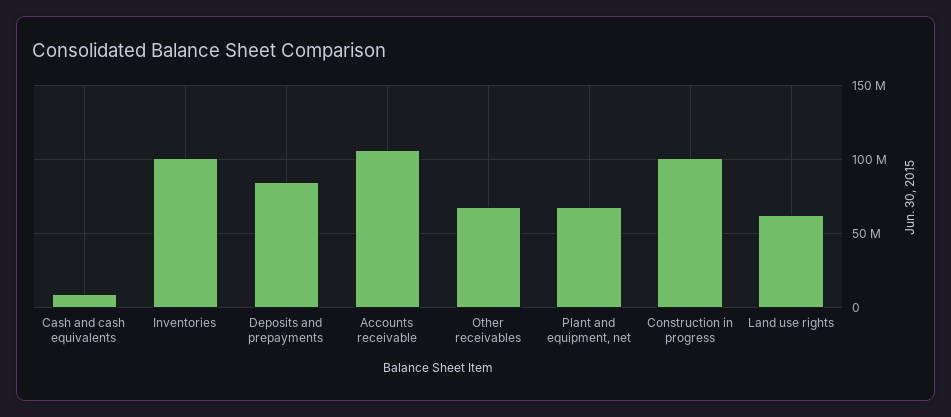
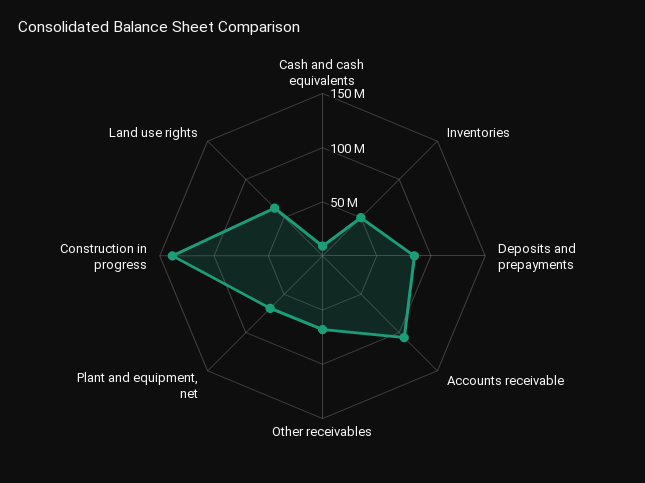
Inventories: 100000000 -> 50000000
Construction in progress: 100000000 -> 140000000

